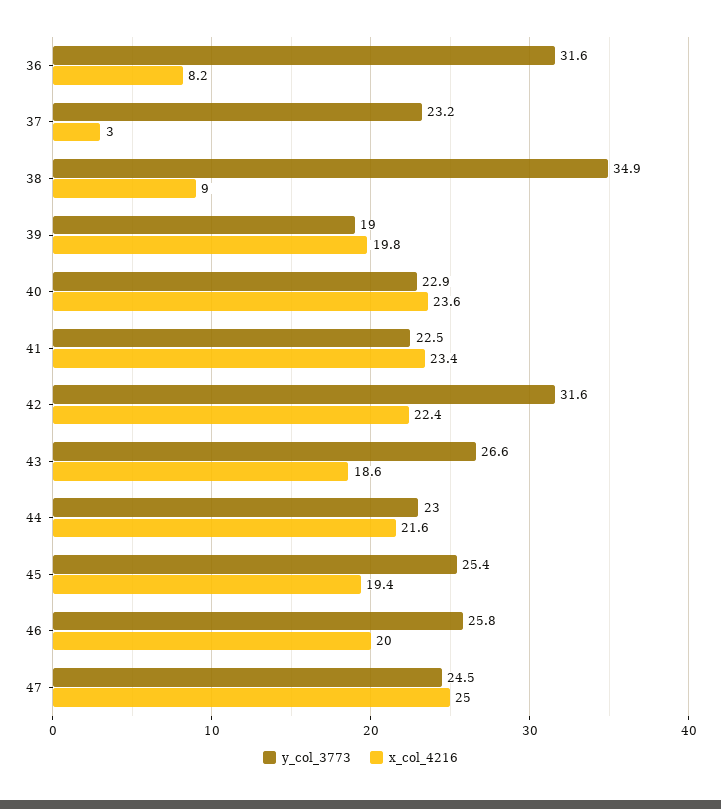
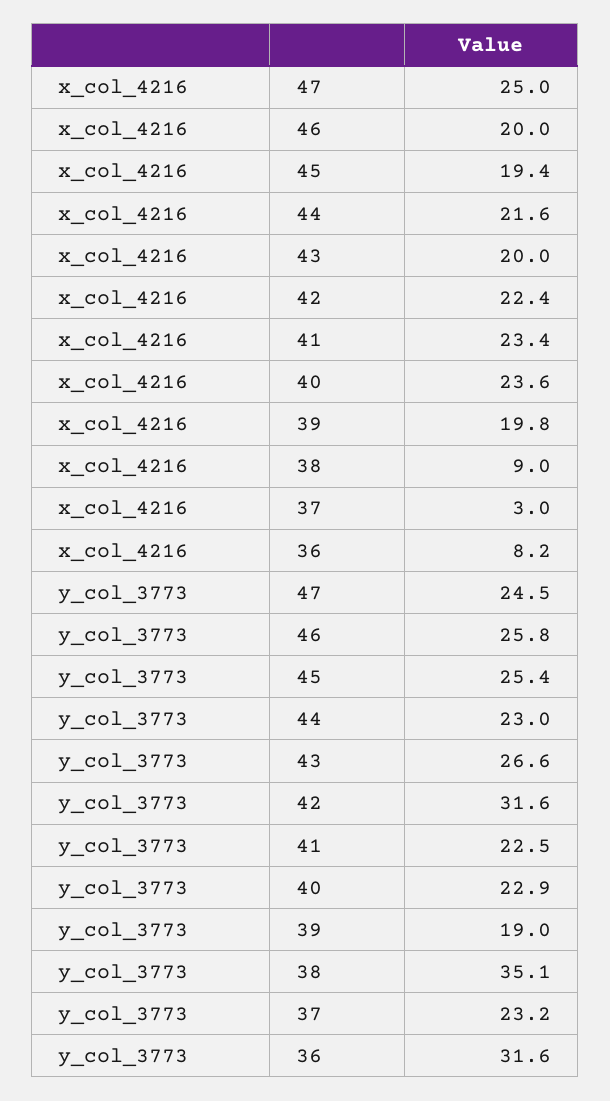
y_col_3773, 38: 34.9 -> 35.1
x_col_4216, 43: 18.6 -> 20

